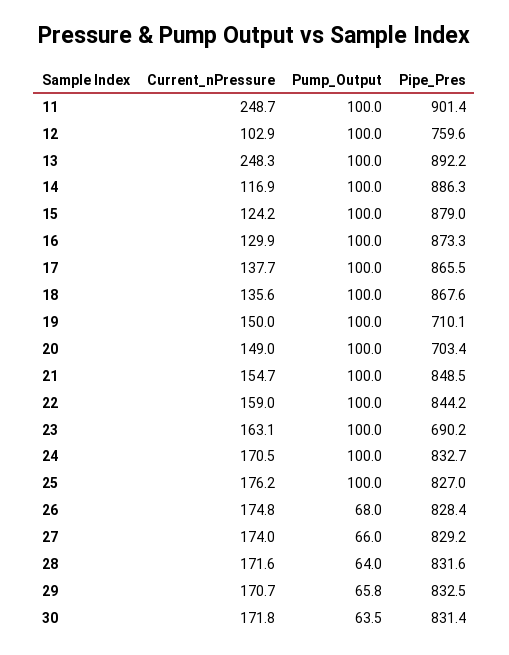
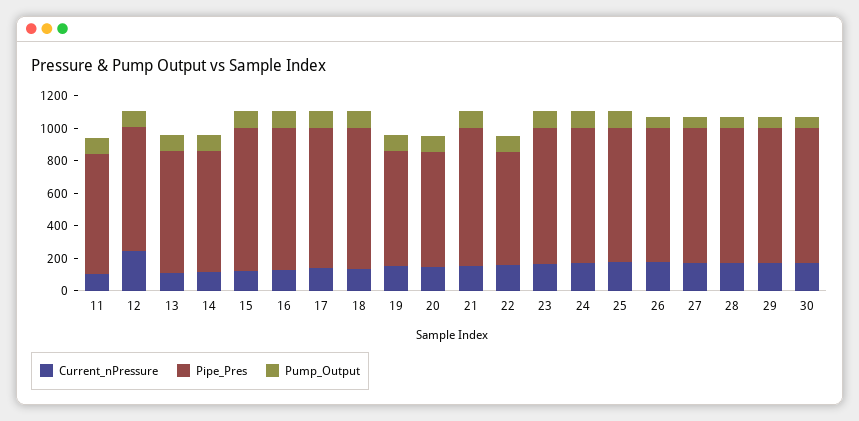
Current_nPressure, 11: 248.7 -> 100
Pipe_Pres, 11: 901.4 -> 750
Current_nPressure, 12: 102.9 -> 250
Current_nPressure, 13: 248.3 -> 100
Pipe_Pres, 13: 892.2 -> 750
Pipe_Pres, 14: 886.3 -> 750
Pipe_Pres, 22: 844.2 -> 700
Pipe_Pres, 23: 690.2 -> 850

